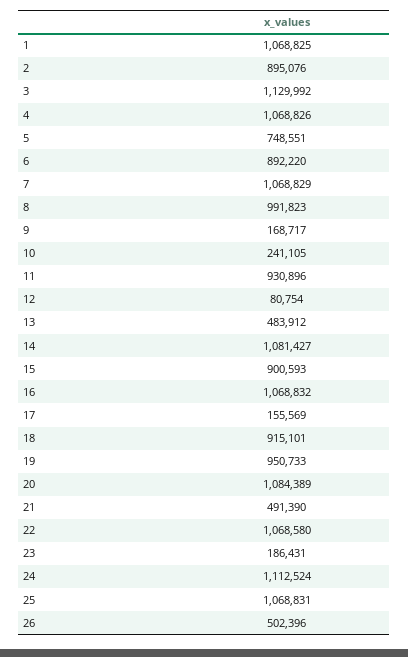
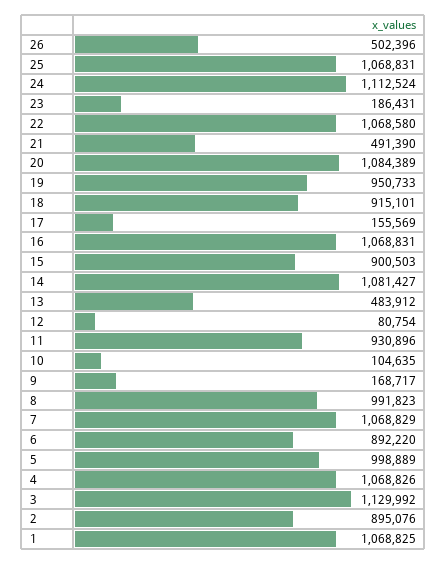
5: 748551 -> 998889
10: 241105 -> 104635
15: 900593 -> 900503
16: 1068832 -> 1068831

